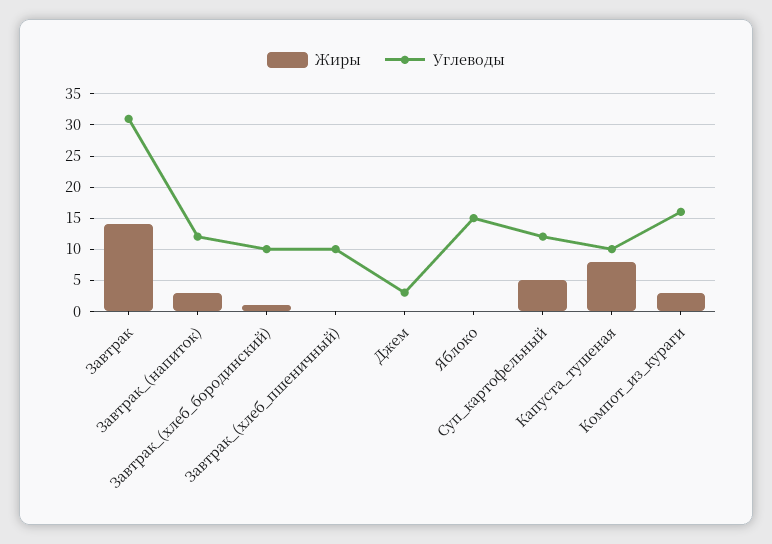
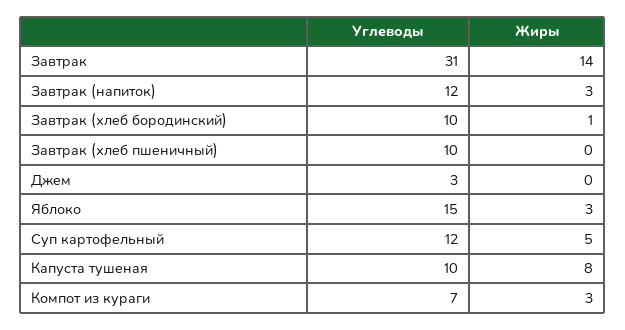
Жиры, Яблоко: 0 -> 3
Углеводы, Компот_из_кураги: 16 -> 7

